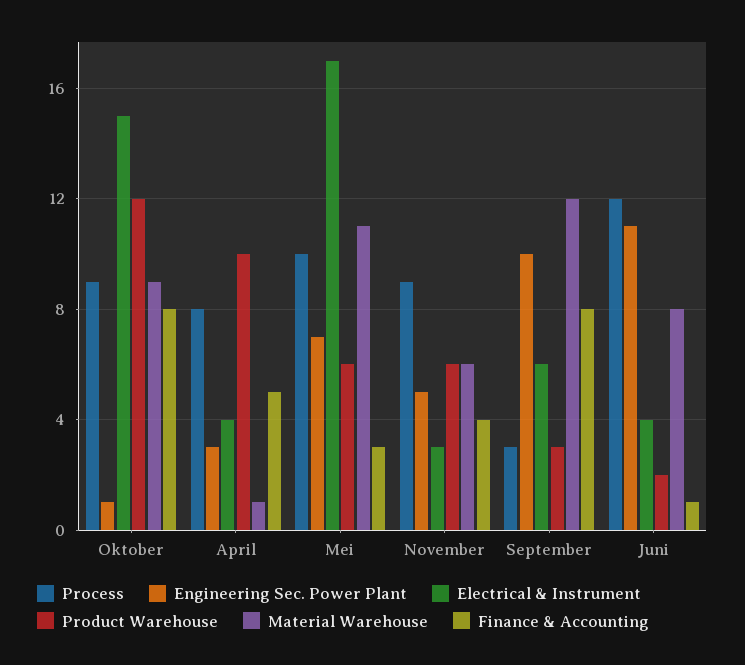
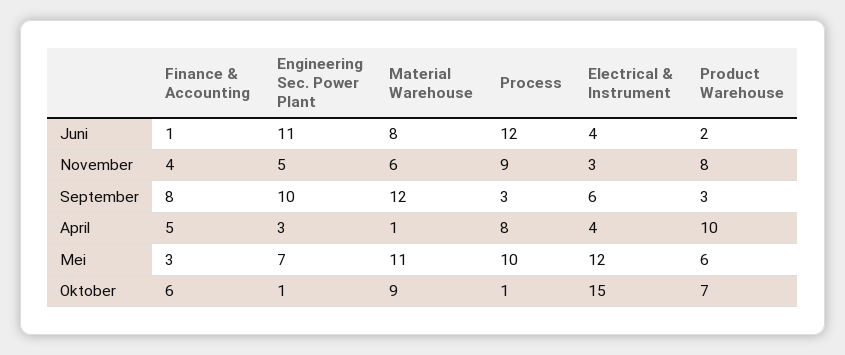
Process, Oktober: 9 -> 1
Product Warehouse, Oktober: 12 -> 7
Finance & Accounting, Oktober: 8 -> 6
Electrical & Instrument, Mei: 17 -> 12
Product Warehouse, November: 6 -> 8

